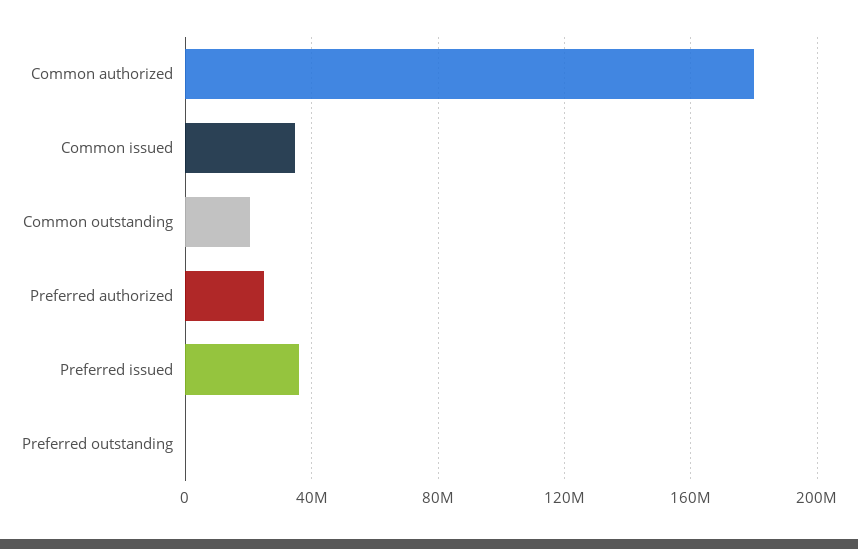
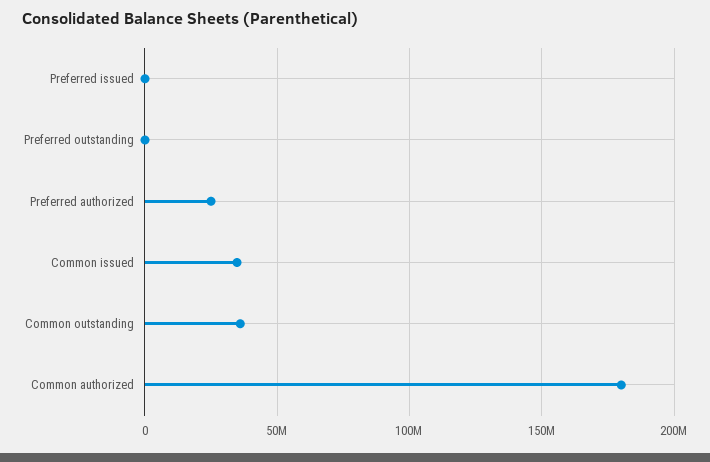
Common outstanding: 20000000 -> 35000000
Preferred issued: 35000000 -> 0

